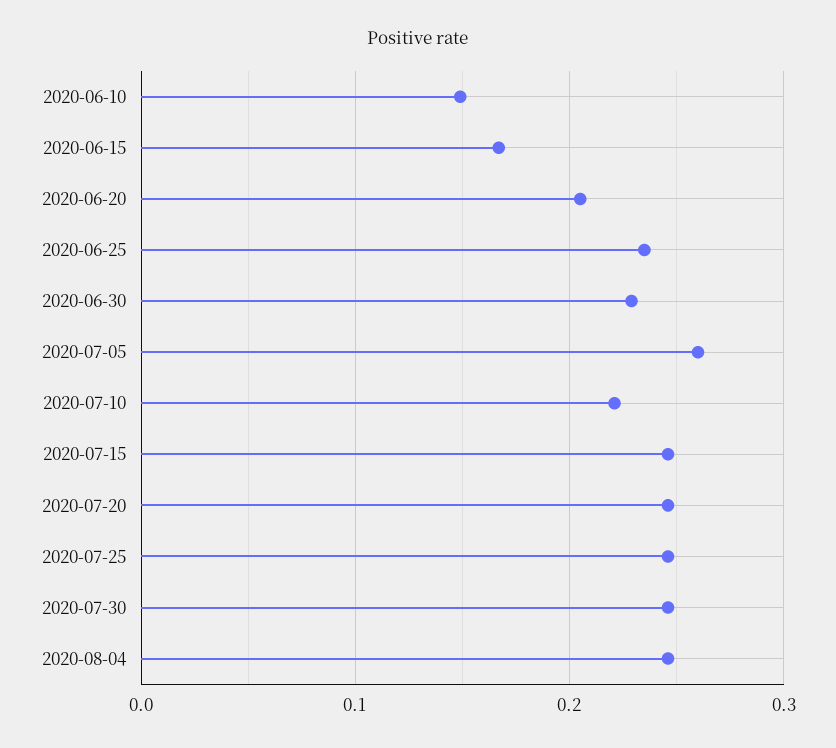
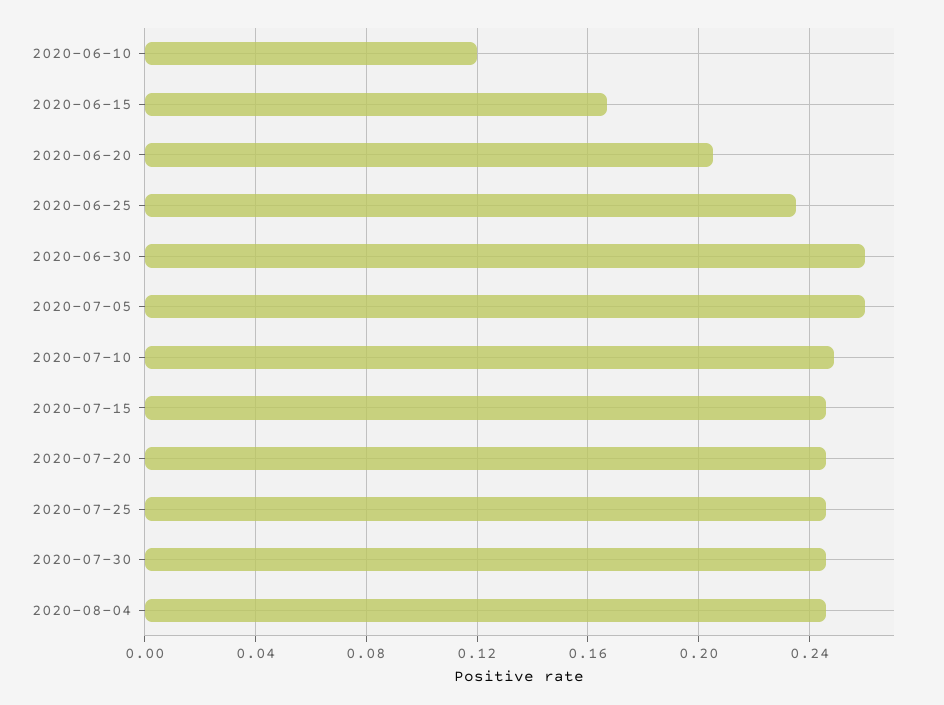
2020-06-10: 0.15 -> 0.12
2020-06-30: 0.23 -> 0.26
2020-07-10: 0.22 -> 0.25

